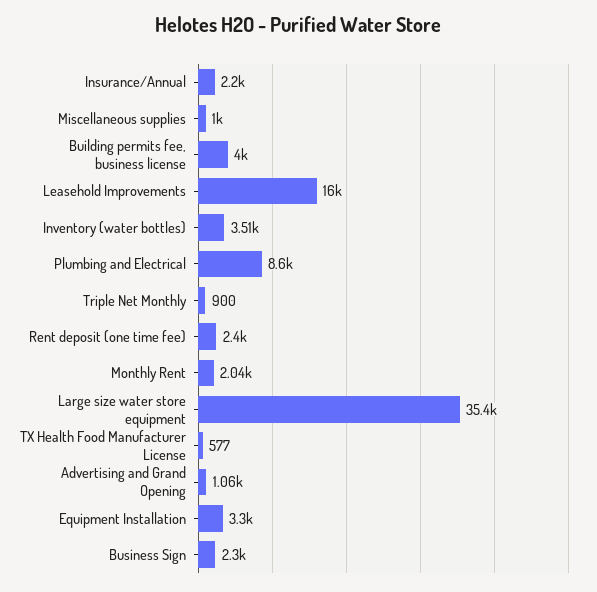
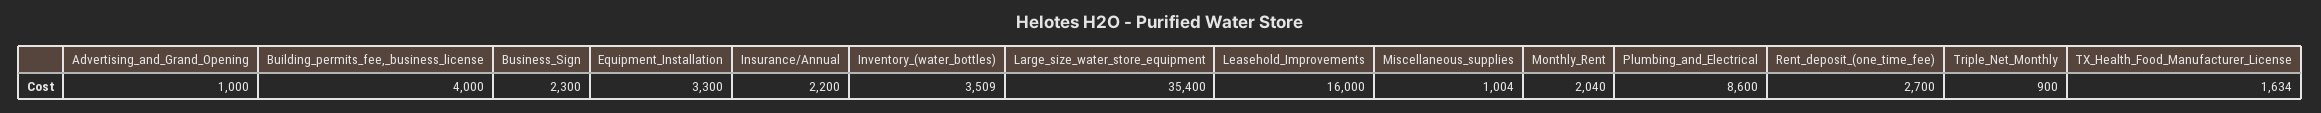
Rent deposit (one time fee): 2400 -> 2700
TX Health Food Manufacturer License: 577 -> 1634
Advertising and Grand Opening: 1060 -> 1000

